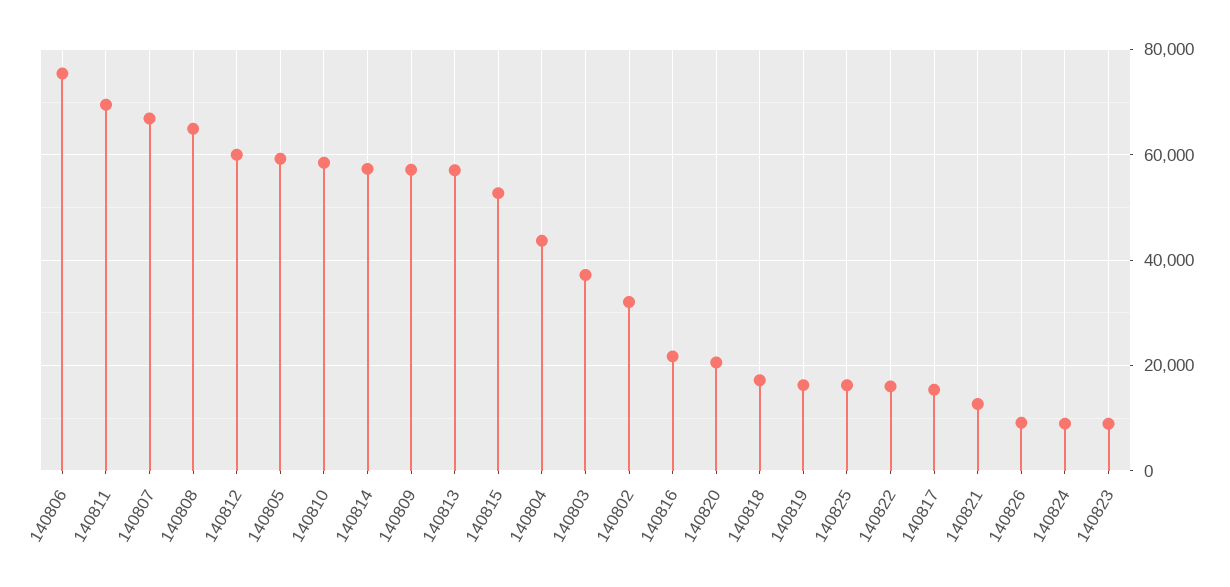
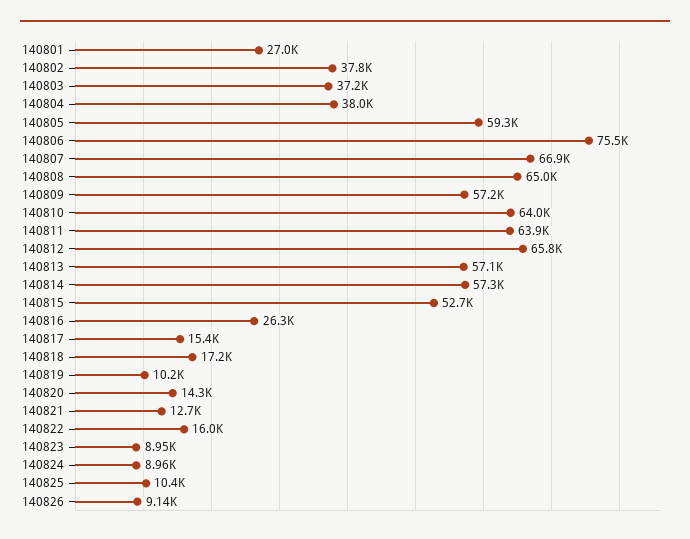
140811: 70000 -> 63900
140812: 60000 -> 65800
140810: 58000 -> 64000
140804: 44000 -> 38000
140802: 32000 -> 37800
140816: 22000 -> 26300
140820: 20000 -> 14300
140819: 16000 -> 10200
140825: 16000 -> 10400
140801: none -> 27000

